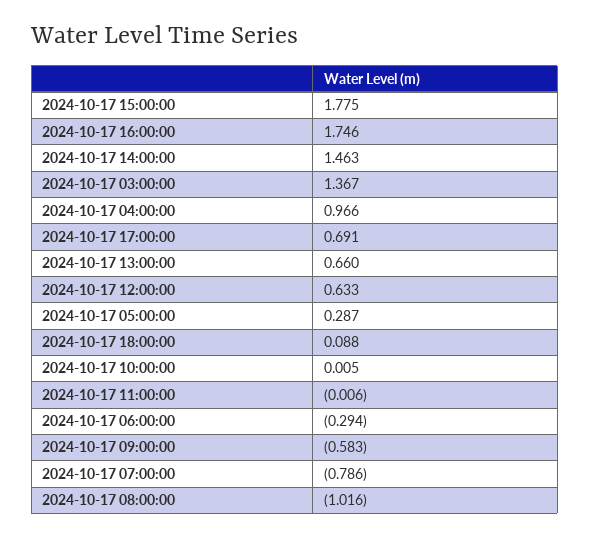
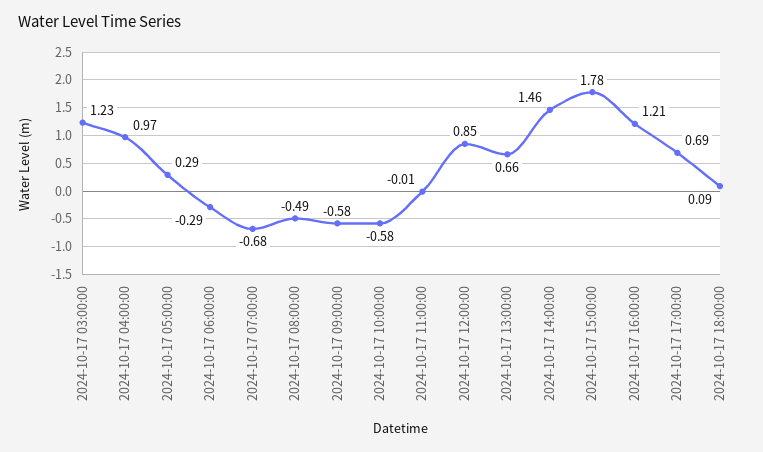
2024-10-17 16:00:00: 1.746 -> 1.21
2024-10-17 03:00:00: 1.367 -> 1.23
2024-10-17 12:00:00: 0.633 -> 0.85
2024-10-17 10:00:00: 0.005 -> -0.58
2024-10-17 07:00:00: -0.786 -> -0.68
2024-10-17 08:00:00: -1.016 -> -0.49

